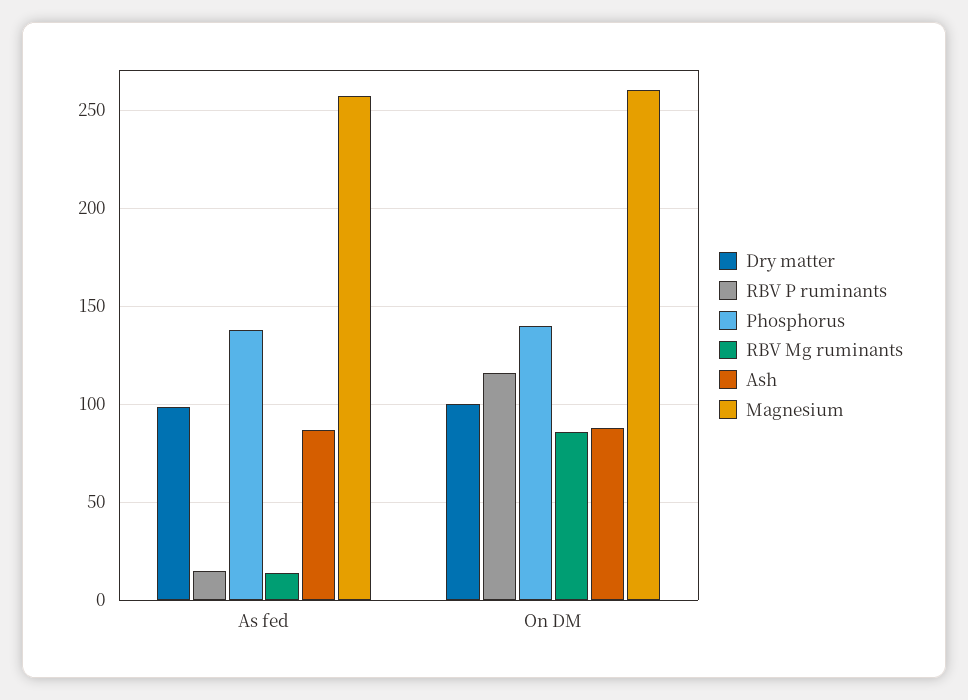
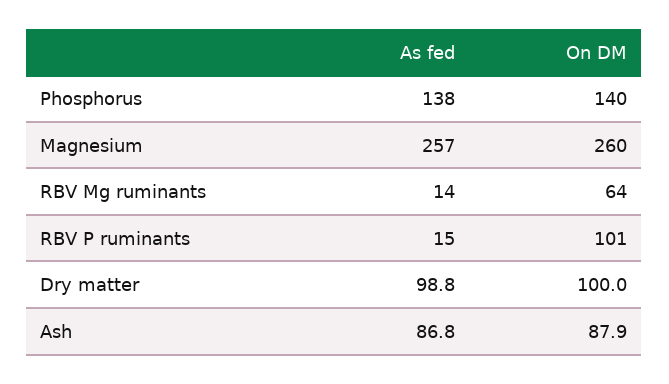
RBV P ruminants, On DM: 115 -> 101
RBV Mg ruminants, On DM: 85 -> 64

